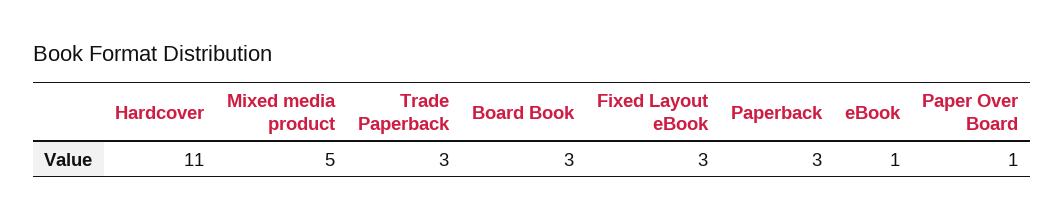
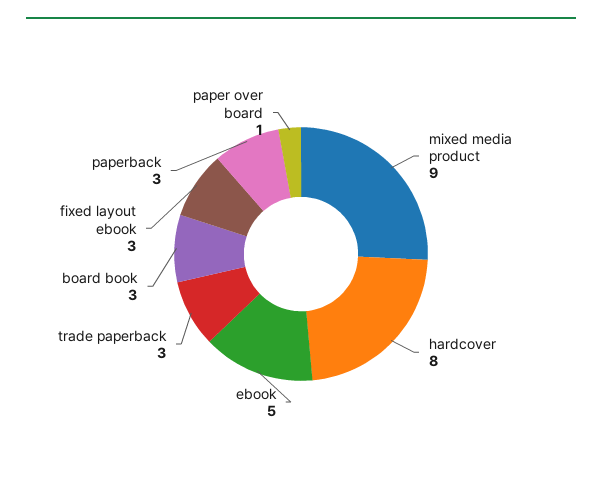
Hardcover: 11 -> 8
Mixed media product: 5 -> 9
eBook: 1 -> 5

